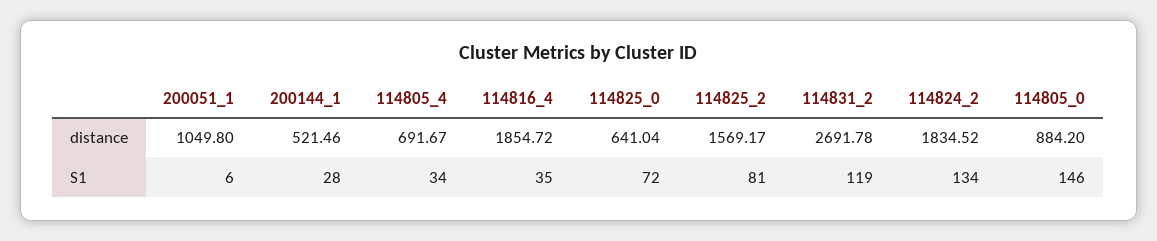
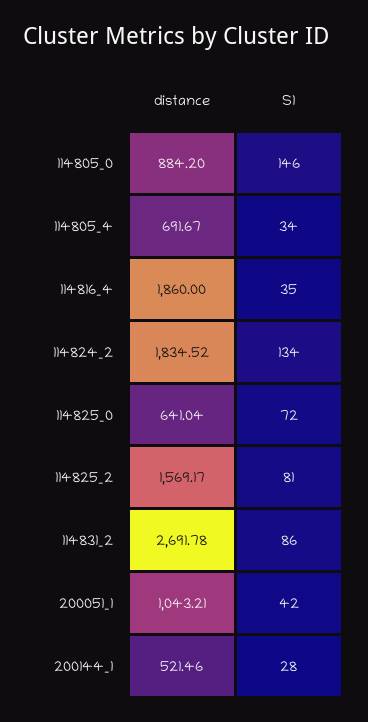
200051_1, distance: 1049.8 -> 1043.21
114816_4, distance: 1854.72 -> 1860
200051_1, S1: 6 -> 42
114831_2, S1: 119 -> 86

